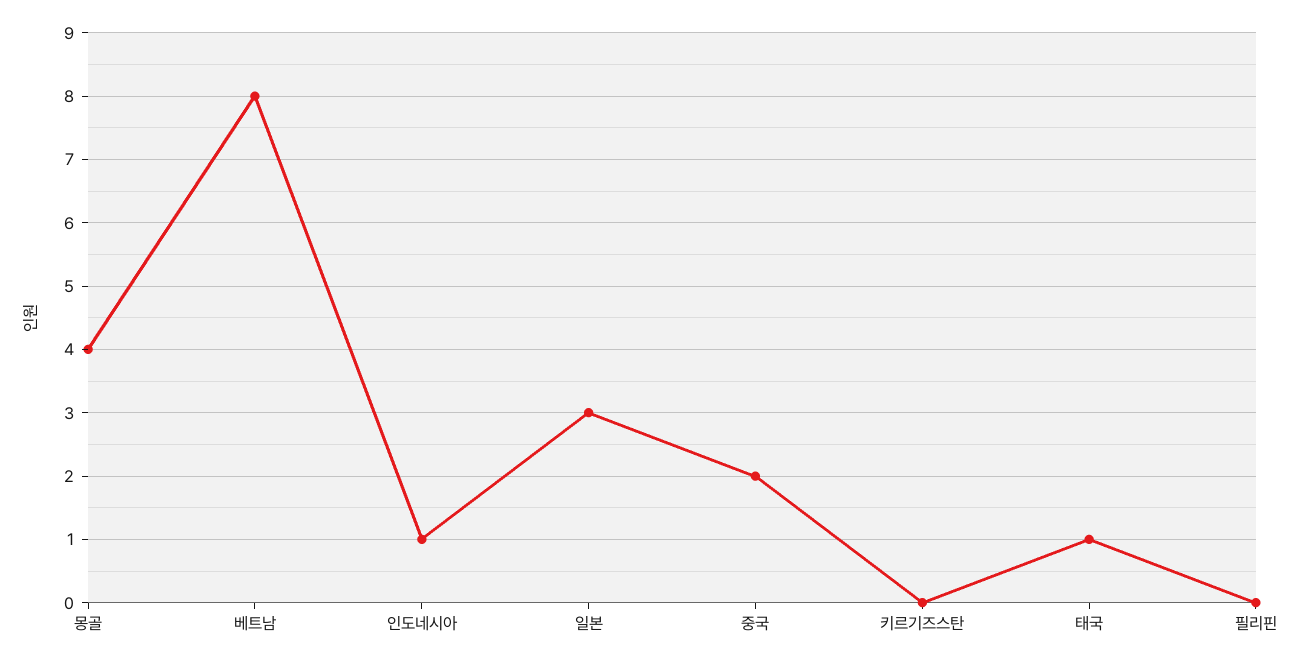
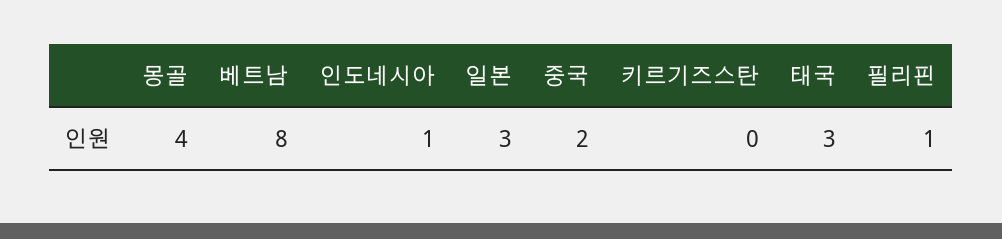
태국: 1 -> 3
필리핀: 0 -> 1

